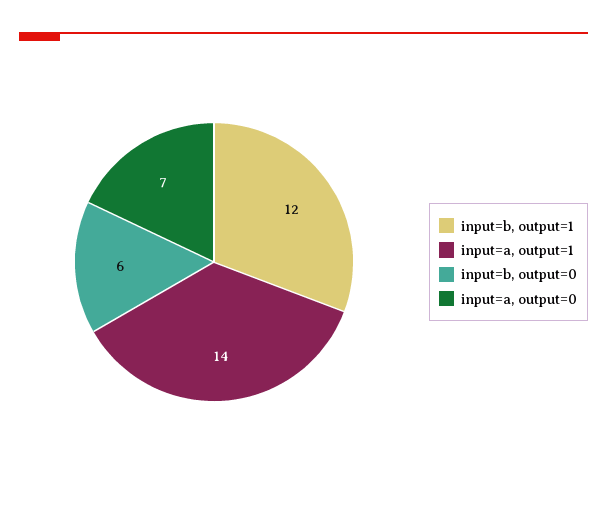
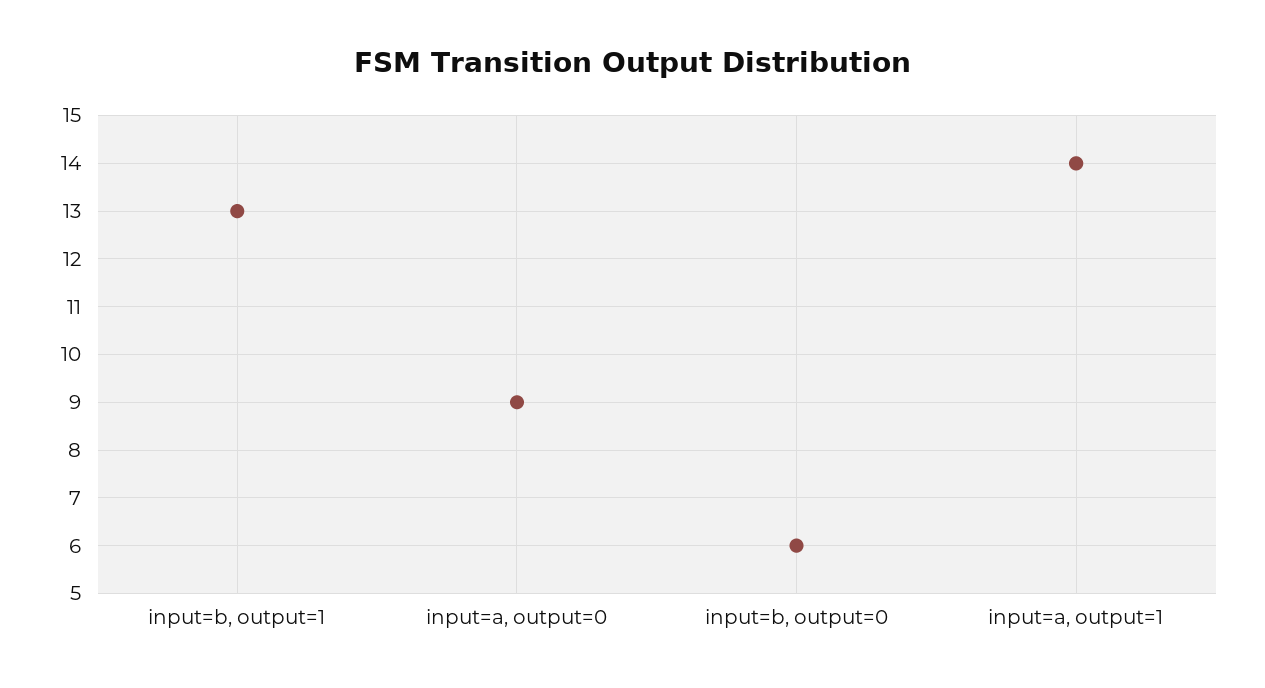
input=b, output=1: 12 -> 13
input=a, output=0: 7 -> 9

